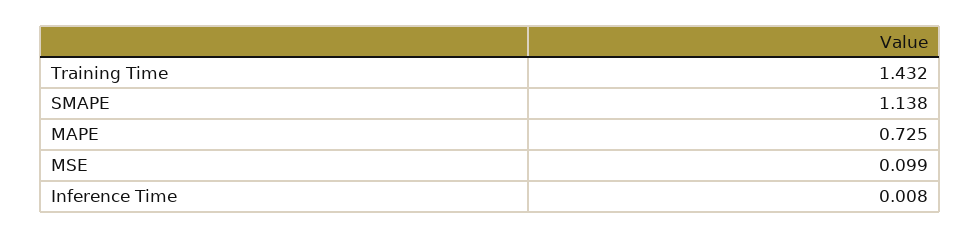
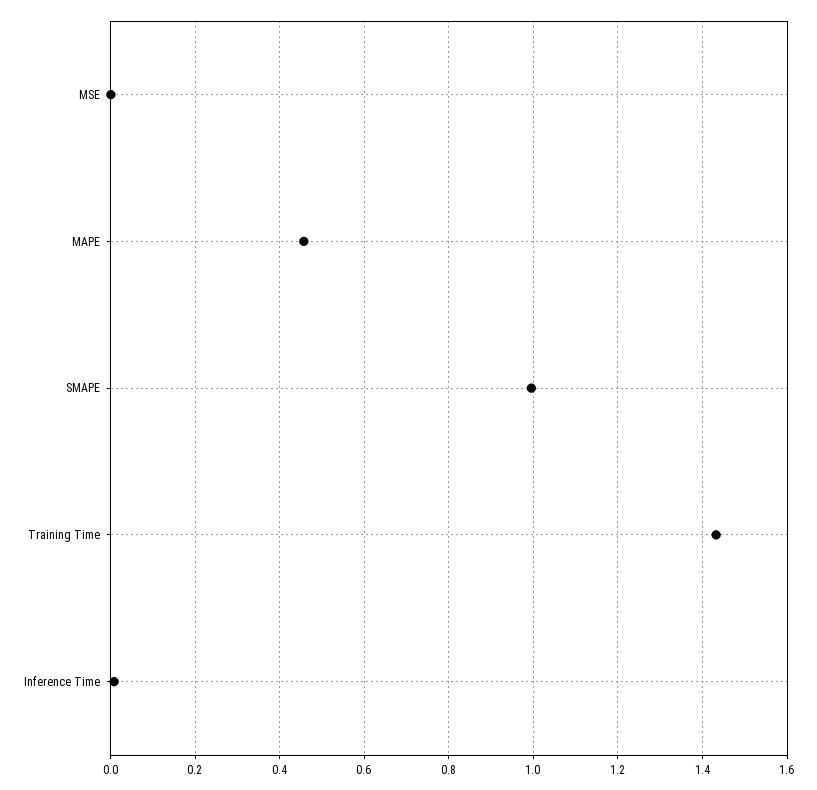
SMAPE: 1.138 -> 1
MAPE: 0.725 -> 0.46
MSE: 0.099 -> 0

